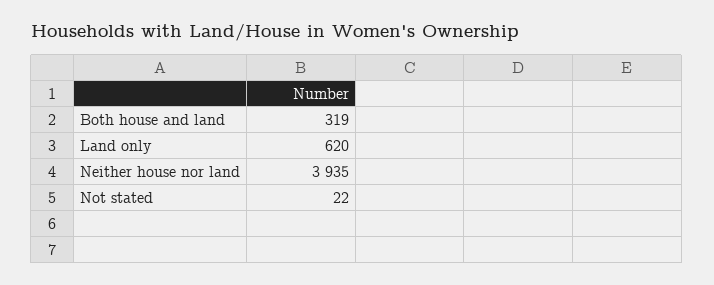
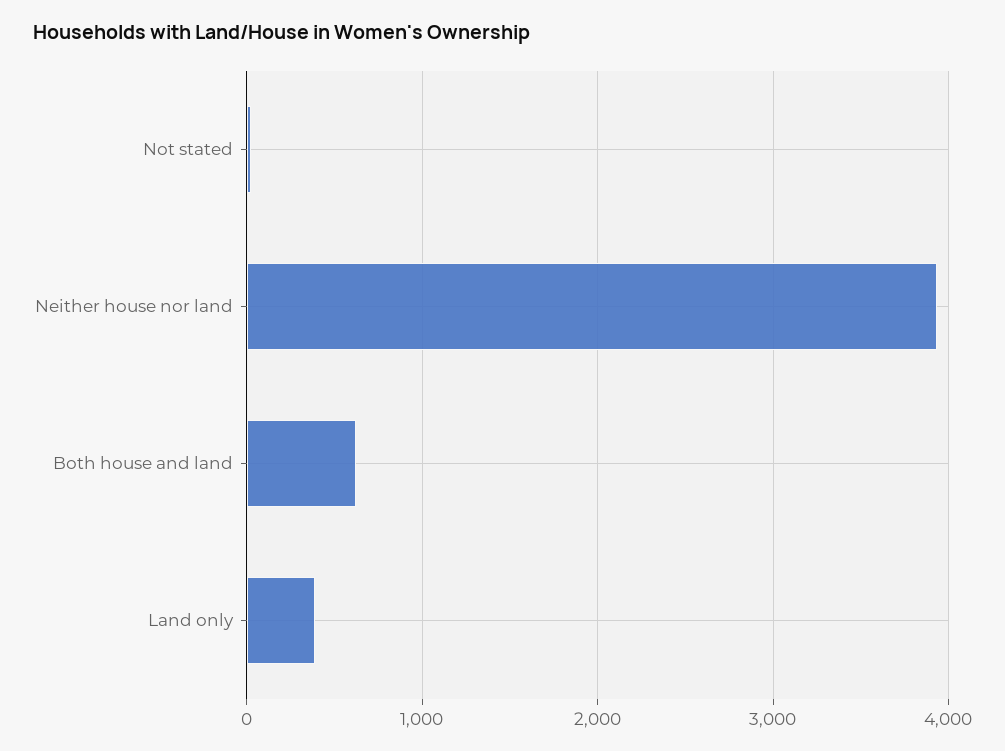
Both house and land: 319 -> 600
Land only: 620 -> 400

